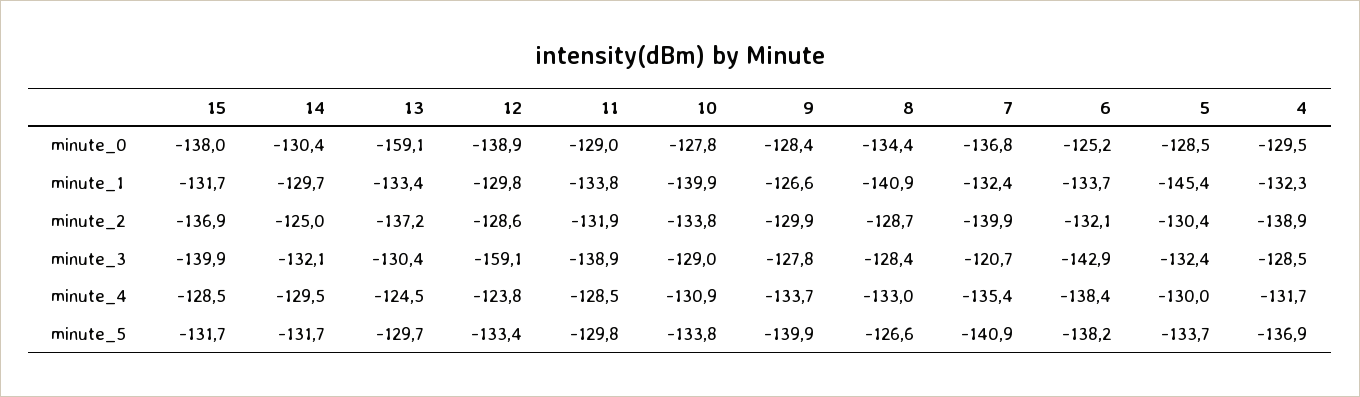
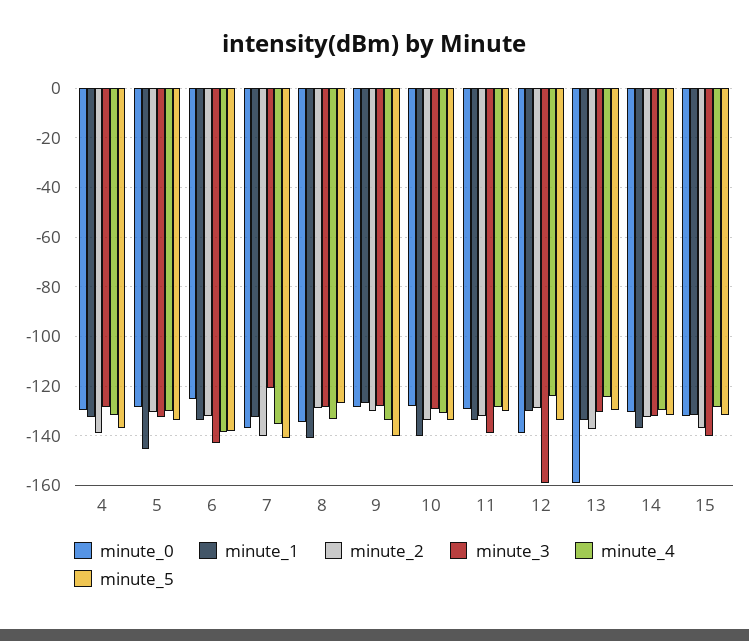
minute_0, 15: -138 -> -132.5
minute_1, 14: -129.7 -> -137.5
minute_2, 14: -125 -> -132.5

